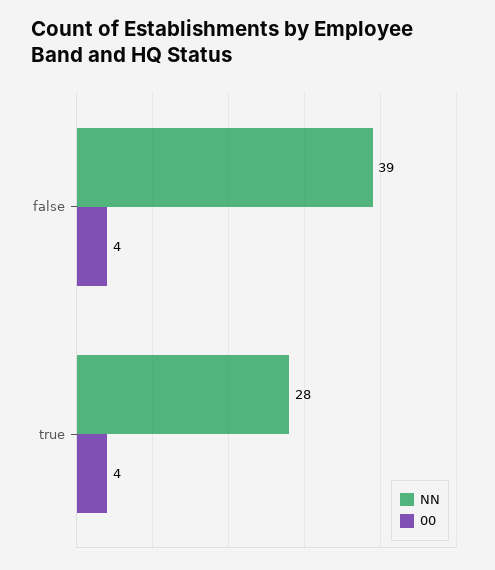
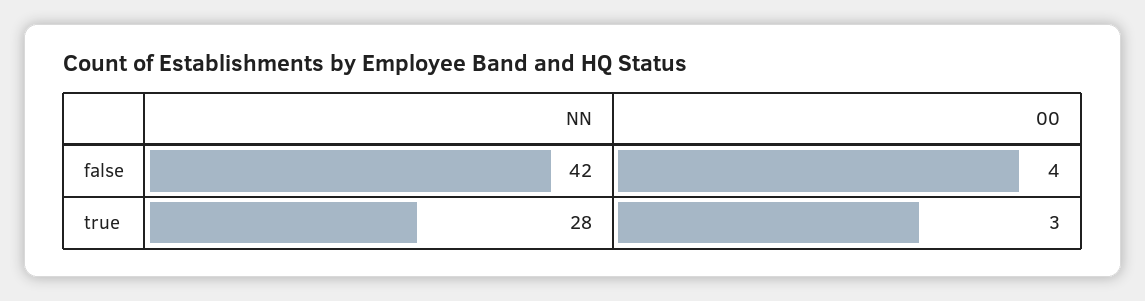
NN, false: 39 -> 42
00, true: 4 -> 3

